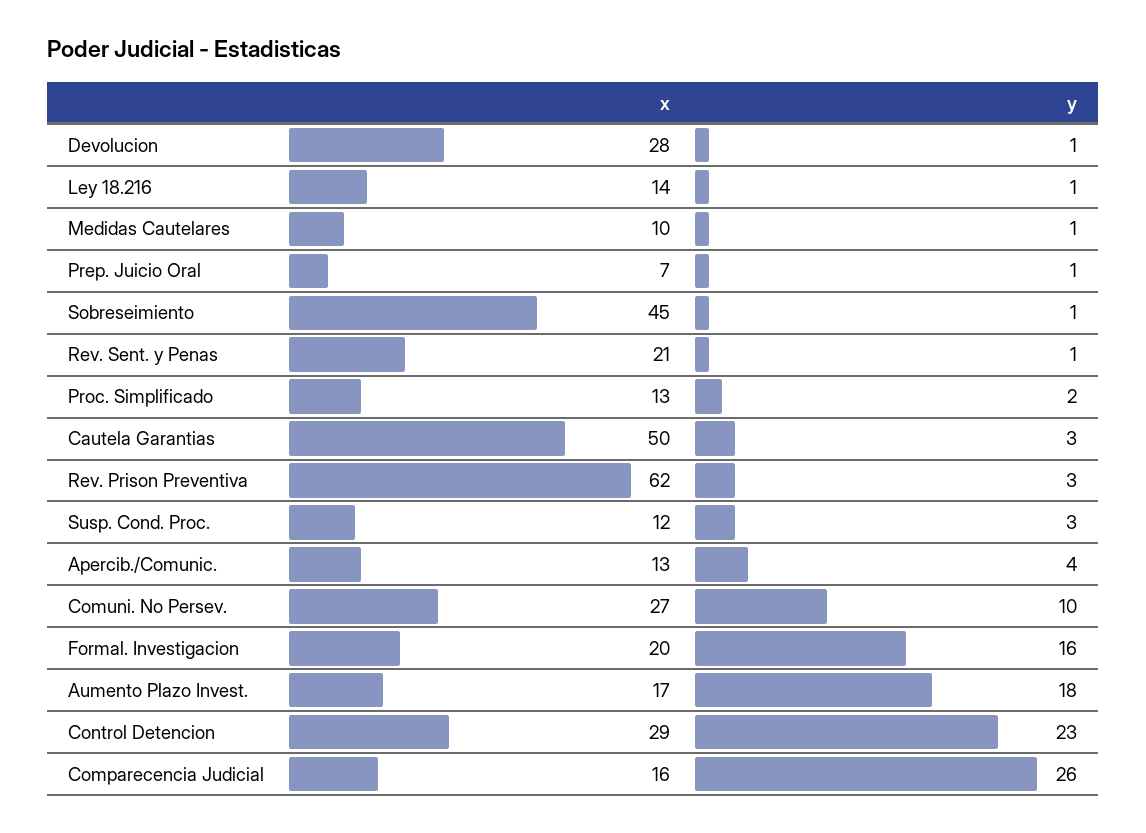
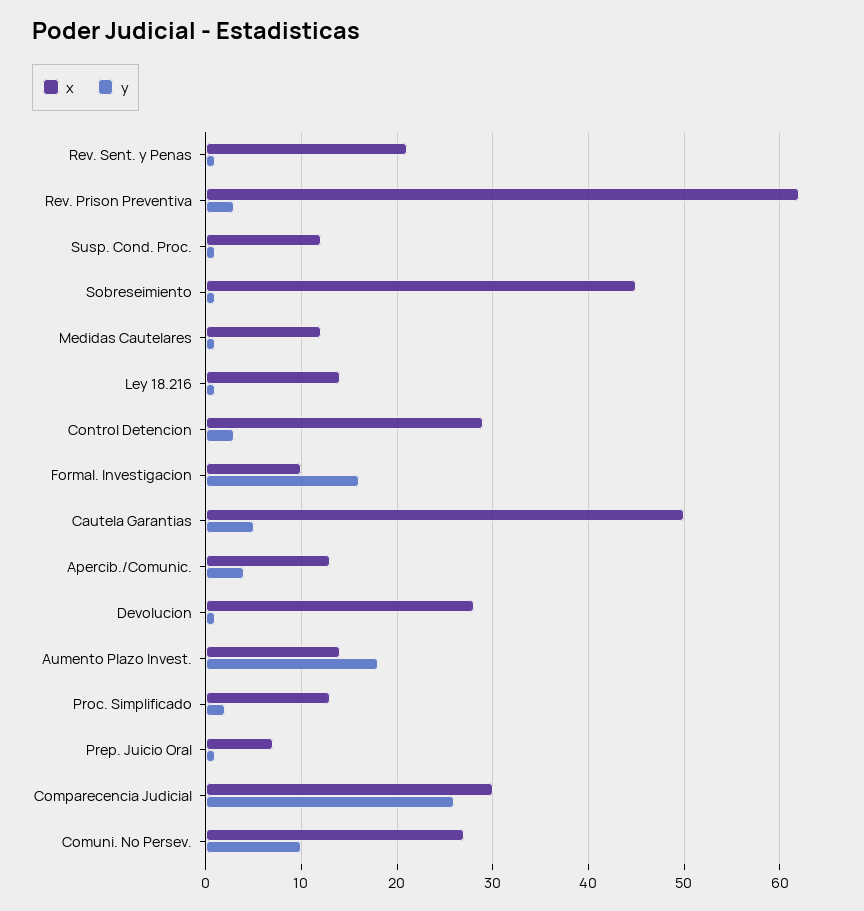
x, Medidas Cautelares: 10 -> 12
y, Cautela Garantias: 3 -> 5
y, Susp. Cond. Proc.: 3 -> 1
x, Formal. Investigacion: 20 -> 10
x, Aumento Plazo Invest.: 17 -> 14
y, Control Detencion: 23 -> 3
x, Comparecencia Judicial: 16 -> 30

